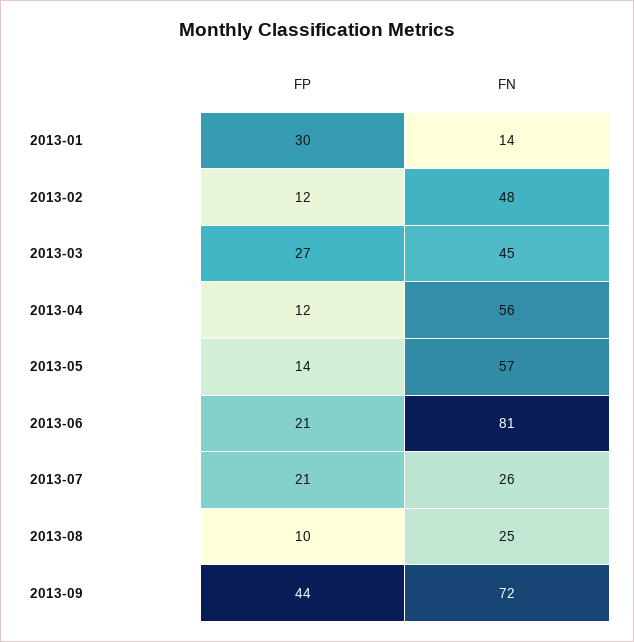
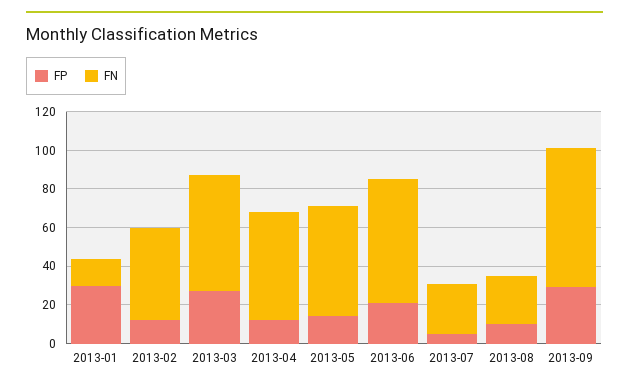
FN, 2013-03: 45 -> 60
FN, 2013-06: 81 -> 65
FP, 2013-07: 21 -> 5
FP, 2013-09: 44 -> 30

